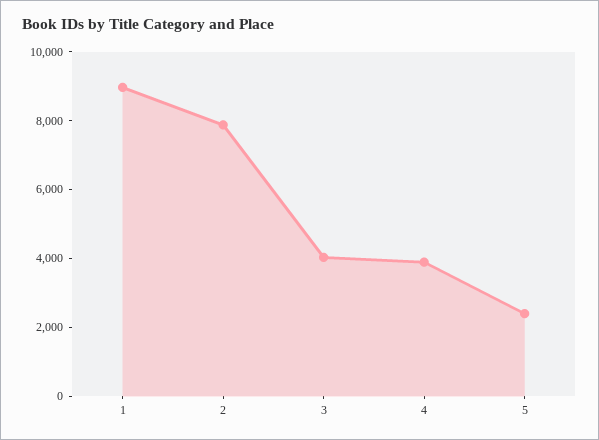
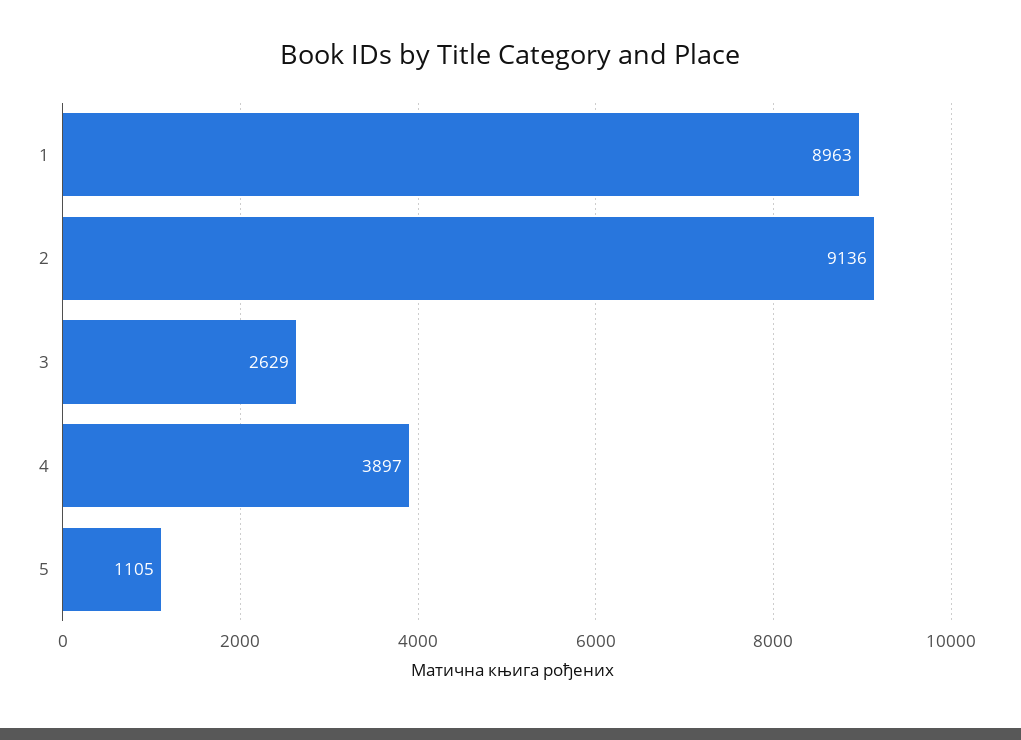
2: 8000 -> 9136
3: 4000 -> 2629
5: 2500 -> 1105

